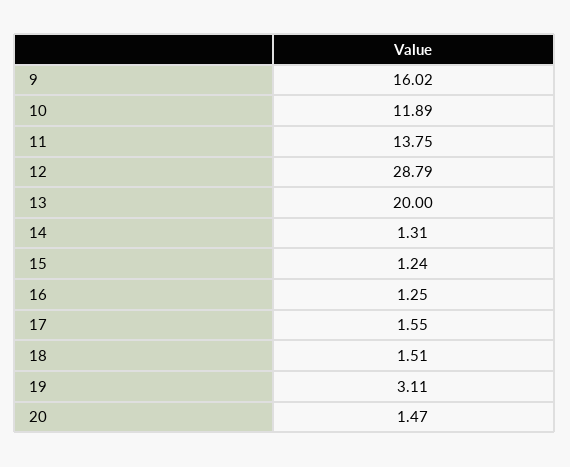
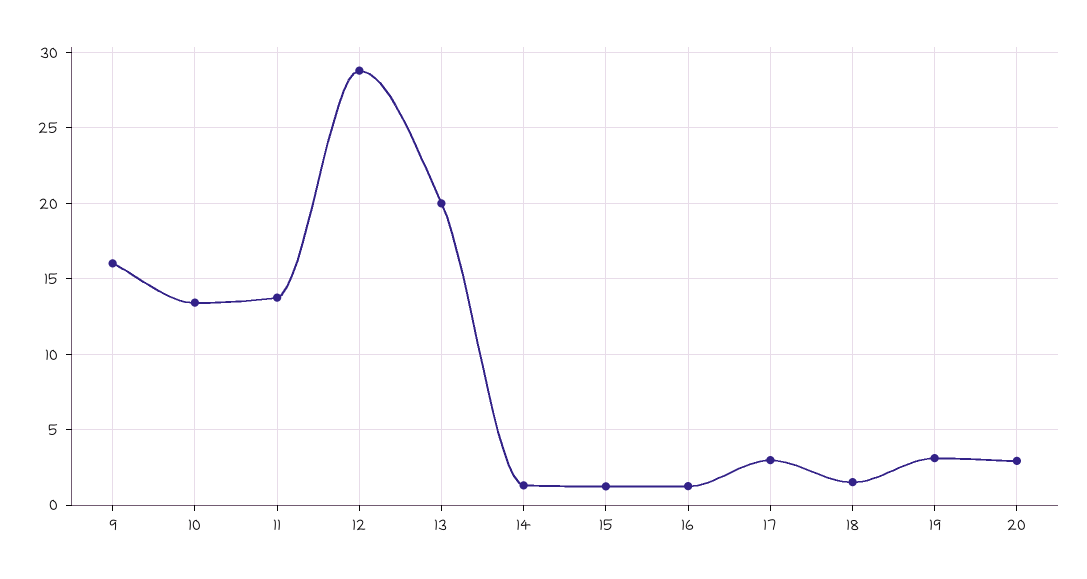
10: 11.89 -> 13.5
17: 1.55 -> 3
20: 1.47 -> 3

